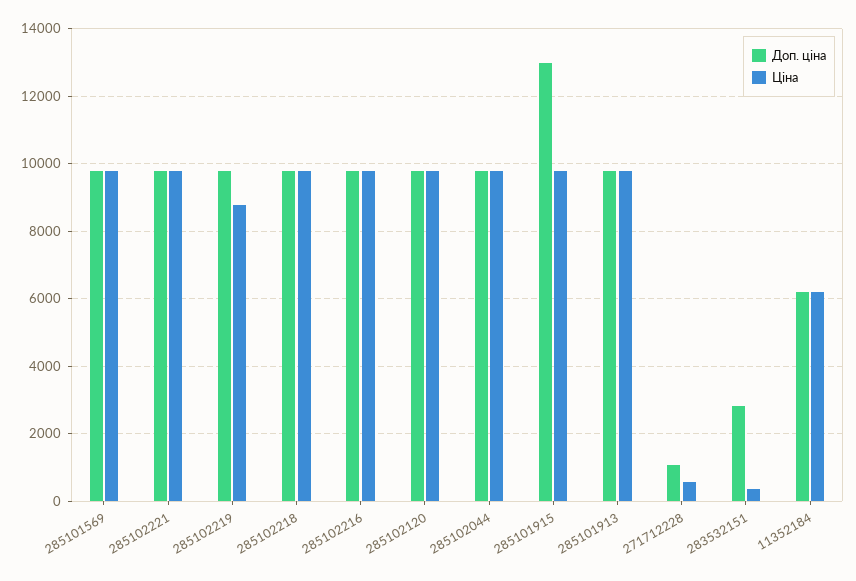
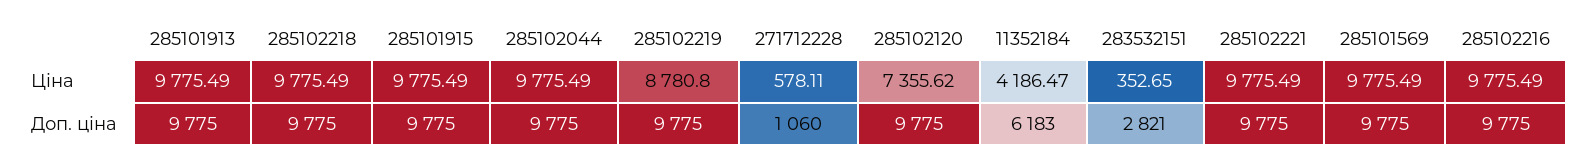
Ціна, 285102120: 9800 -> 7355.62
Доп. ціна, 285101915: 13000 -> 9775
Ціна, 11352184: 6200 -> 4186.47

